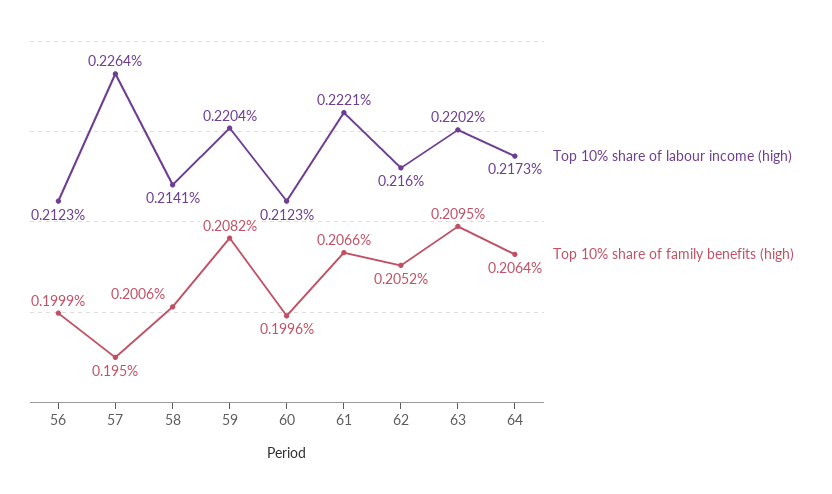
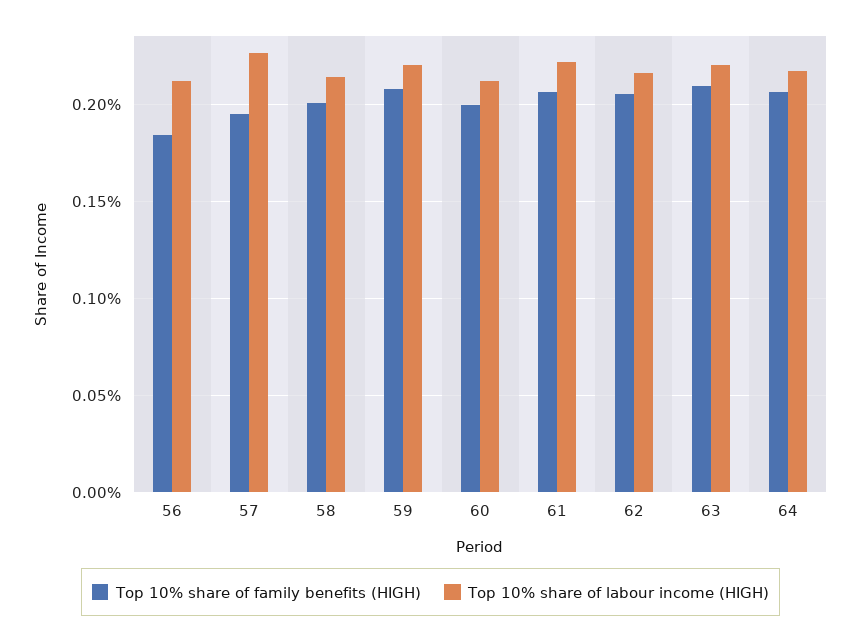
Top 10% share of family benefits (high), 56: 0.1999 -> 0.185

